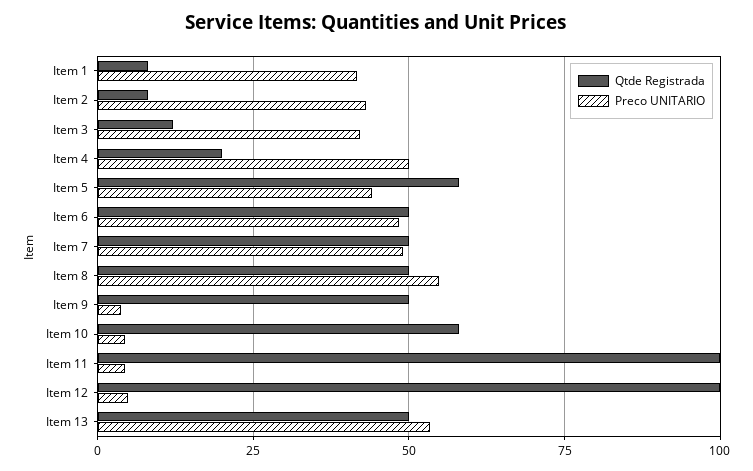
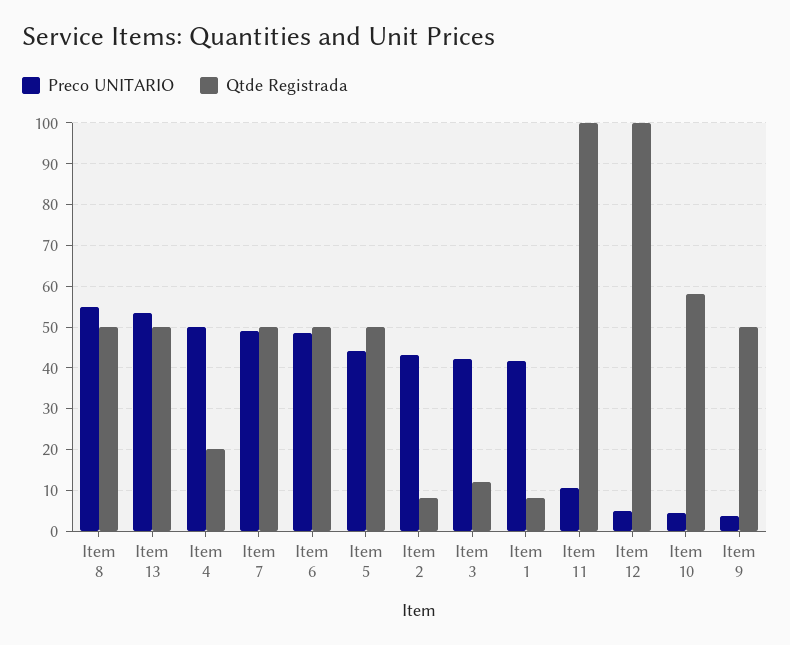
Qtde Registrada, Item 5: 57.5 -> 50
Preco UNITARIO, Item 11: 5 -> 10

